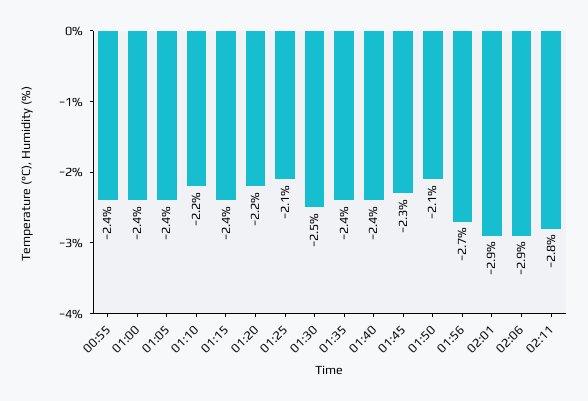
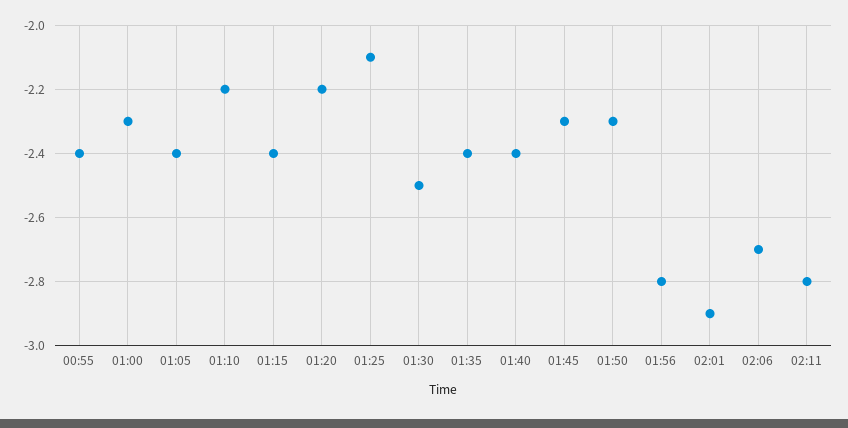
01:00: -2.4 -> -2.3
01:50: -2.1 -> -2.3
01:56: -2.7 -> -2.8
02:06: -2.9 -> -2.7

